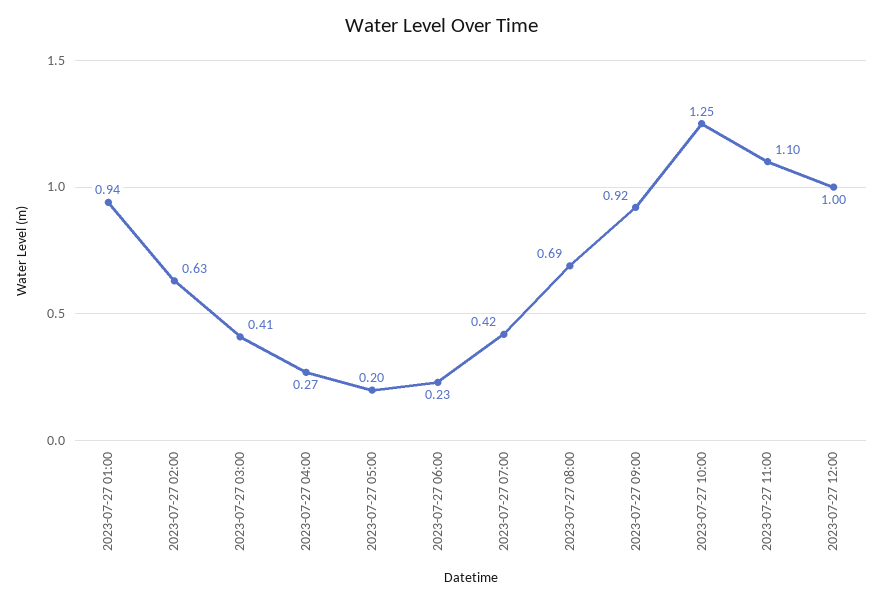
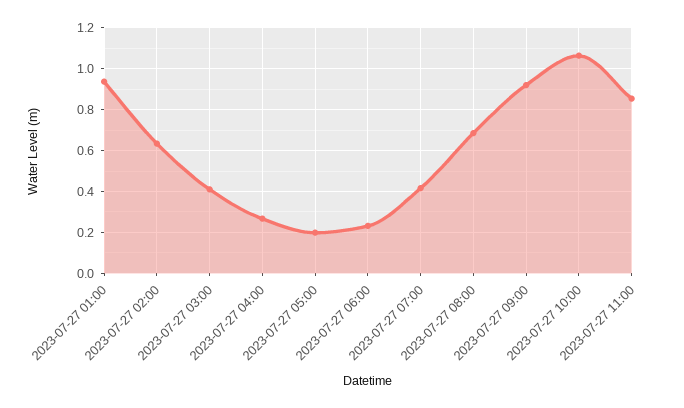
2023-07-27 10:00: 1.25 -> 1.05
2023-07-27 11:00: 1.1 -> 0.85
2023-07-27 12:00: 1 -> none

